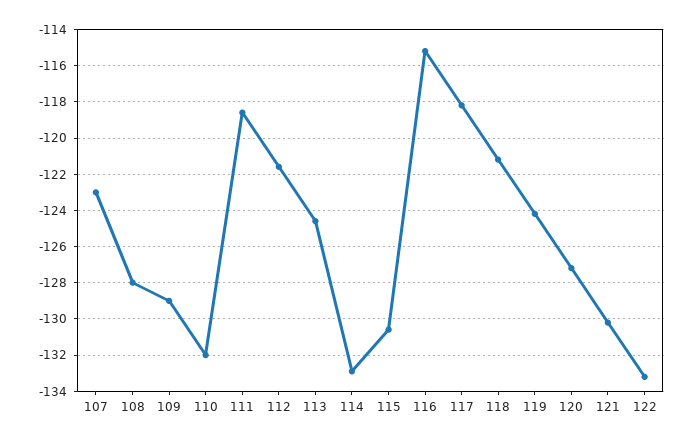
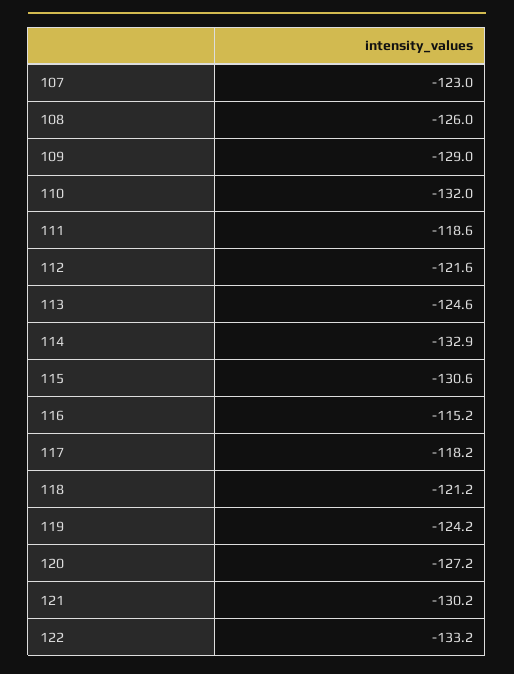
108: -128 -> -126

